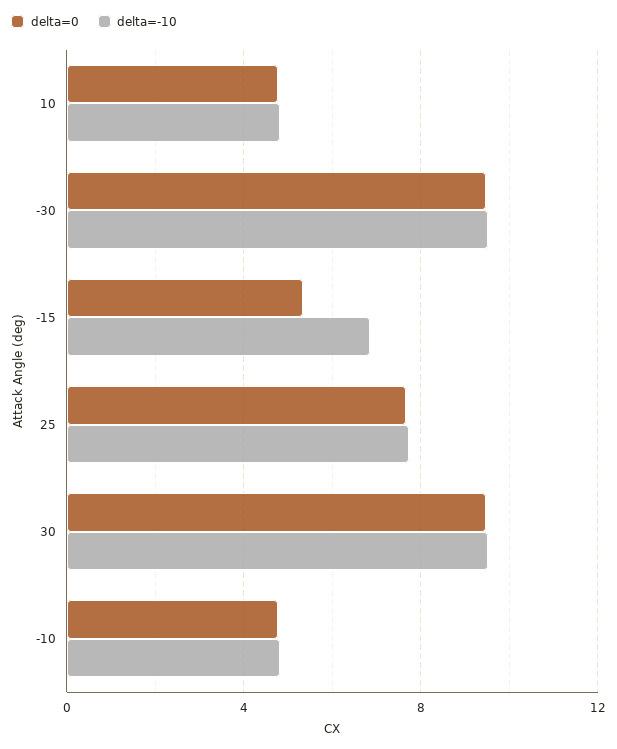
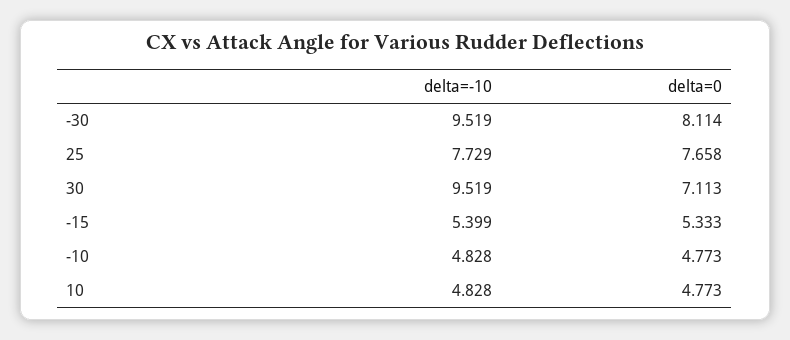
delta=0, -30: 9.5 -> 8.114
delta=-10, -15: 7 -> 5.399
delta=0, 30: 9.5 -> 7.113

